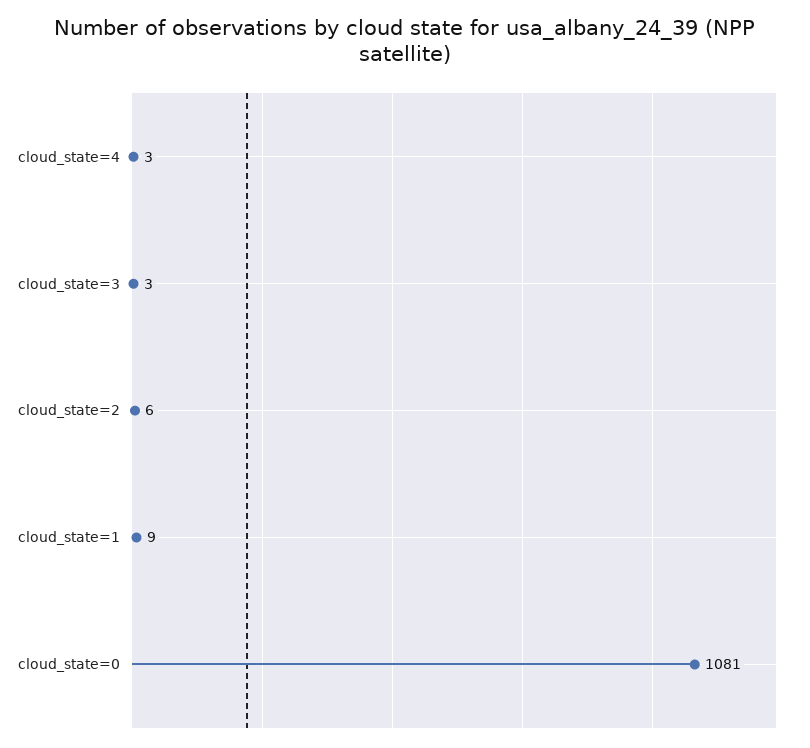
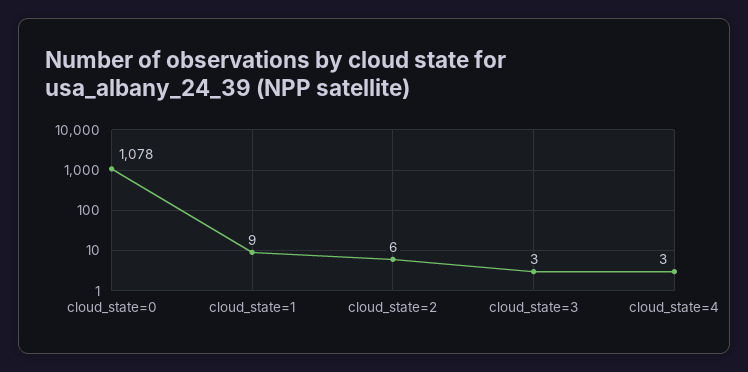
cloud_state=0: 1081 -> 1078

